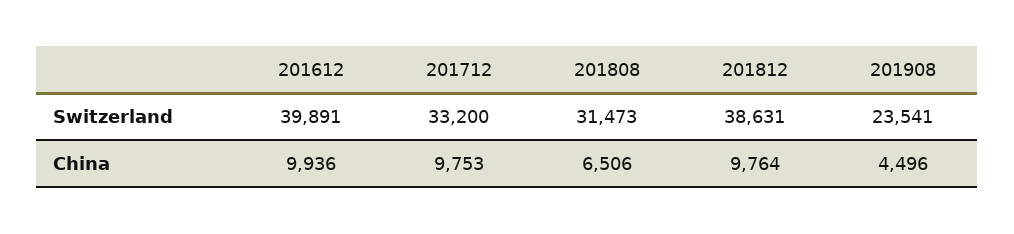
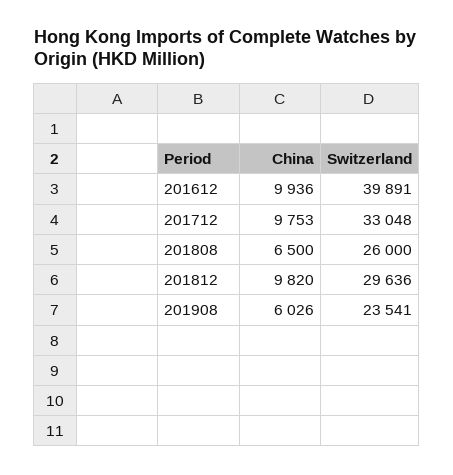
201712, Switzerland: 33200 -> 33048
201808, Switzerland: 31473 -> 26000
201812, Switzerland: 38631 -> 29636
201808, China: 6506 -> 6500
201812, China: 9764 -> 9820
201908, China: 4496 -> 6026

